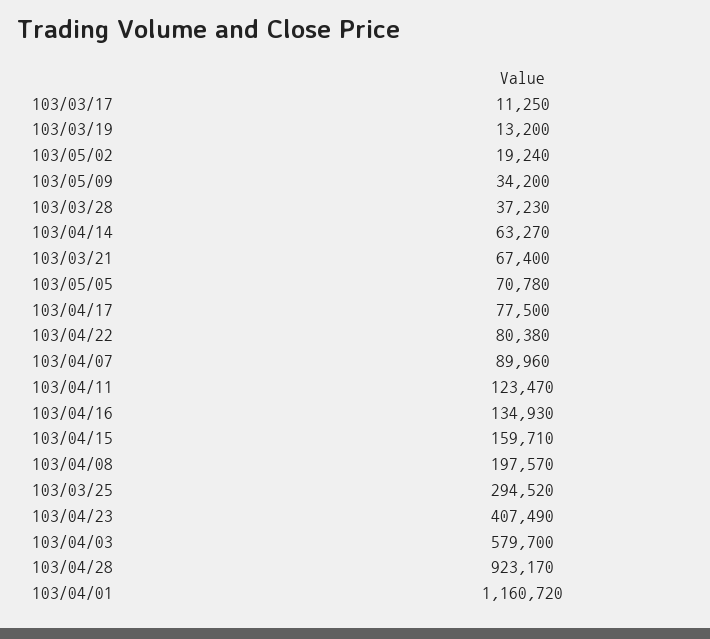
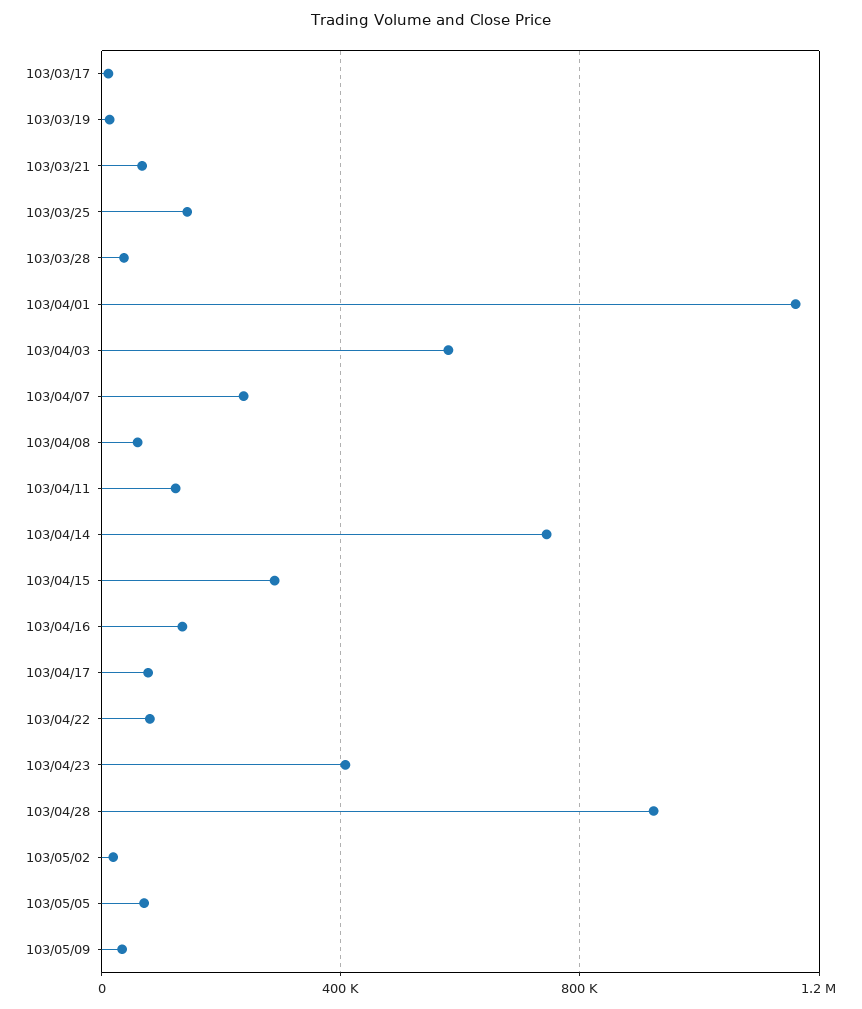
103/04/14: 63270 -> 750000
103/04/07: 89960 -> 250000
103/04/15: 159710 -> 300000
103/04/08: 197570 -> 50000
103/03/25: 294520 -> 150000

